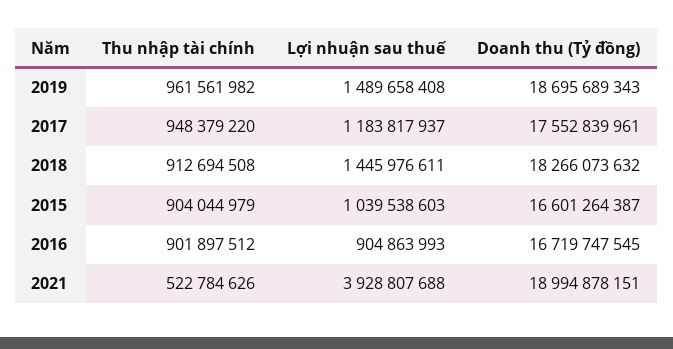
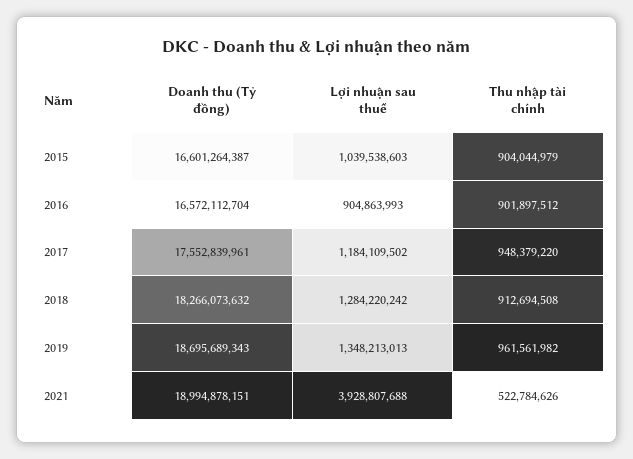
Lợi nhuận sau thuế, 2019: 1489658408 -> 1348213013
Lợi nhuận sau thuế, 2017: 1183817937 -> 1184109502
Lợi nhuận sau thuế, 2018: 1445976611 -> 1284220242
Doanh thu (Tỷ đồng), 2016: 16719747545 -> 16572112704

